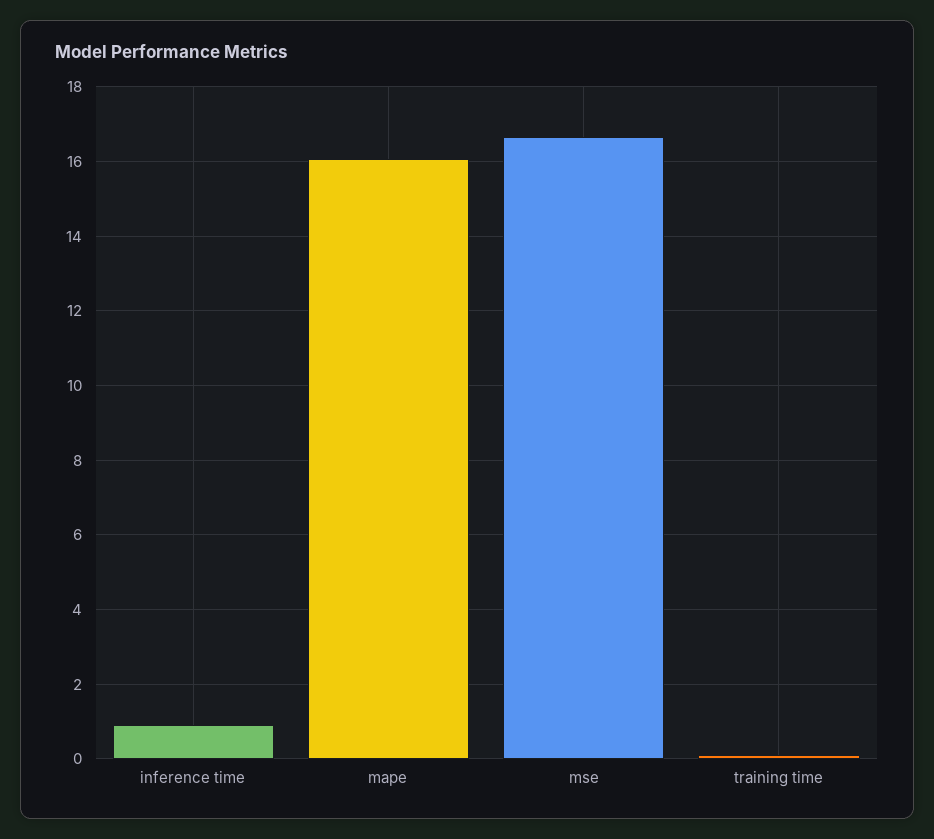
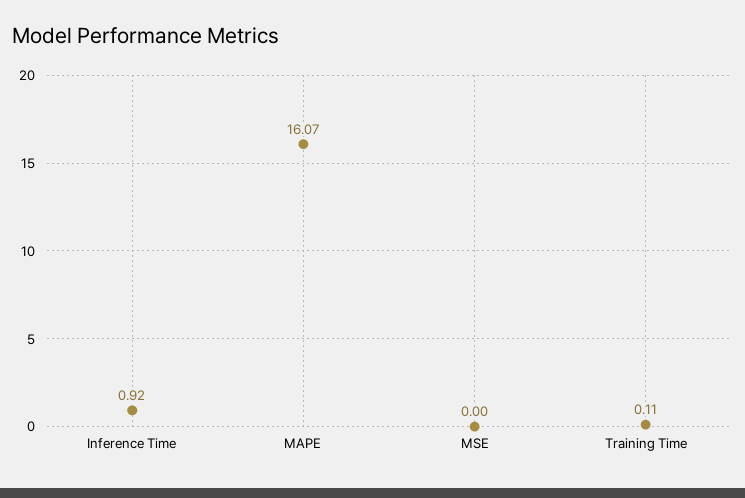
mse: 16.6 -> 0

